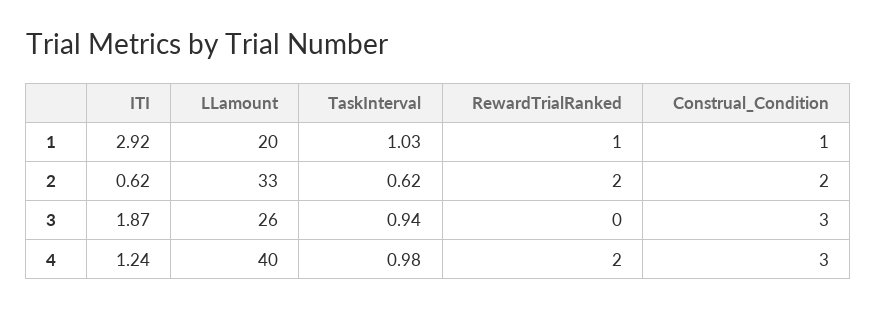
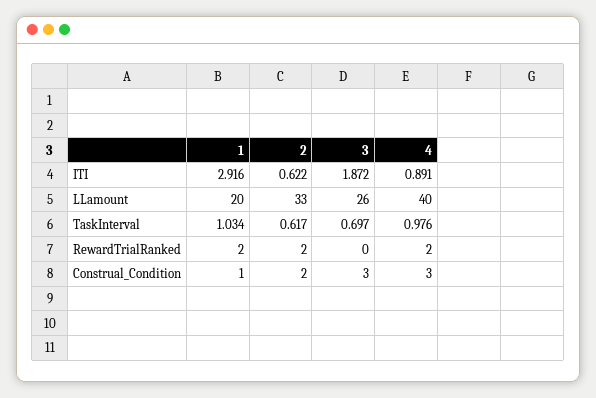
RewardTrialRanked, 1: 1 -> 2
TaskInterval, 3: 0.94 -> 0.697
ITI, 4: 1.24 -> 0.891

